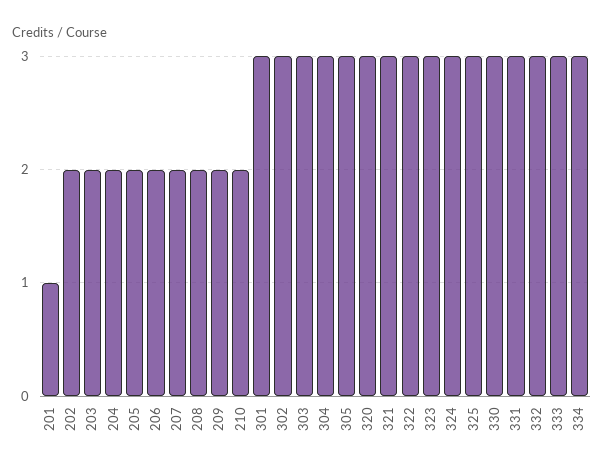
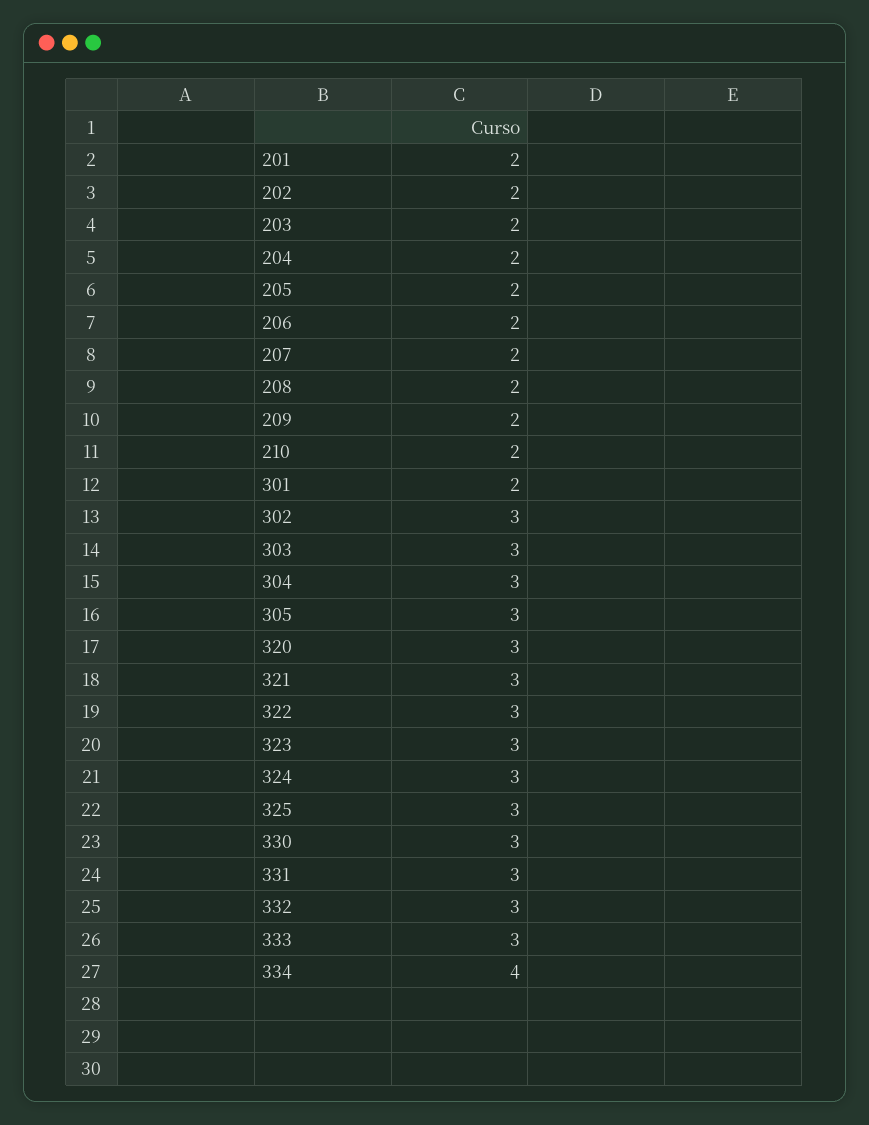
201: 1 -> 2
301: 3 -> 2
334: 3 -> 4

